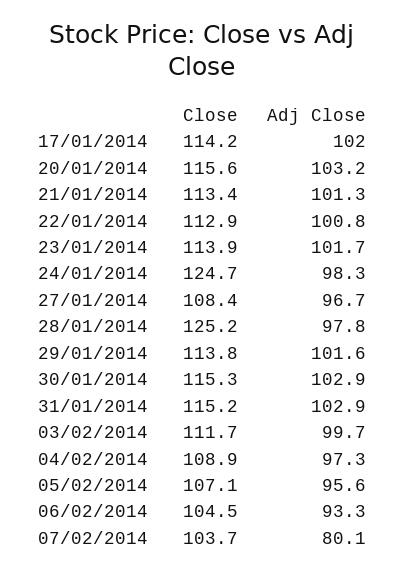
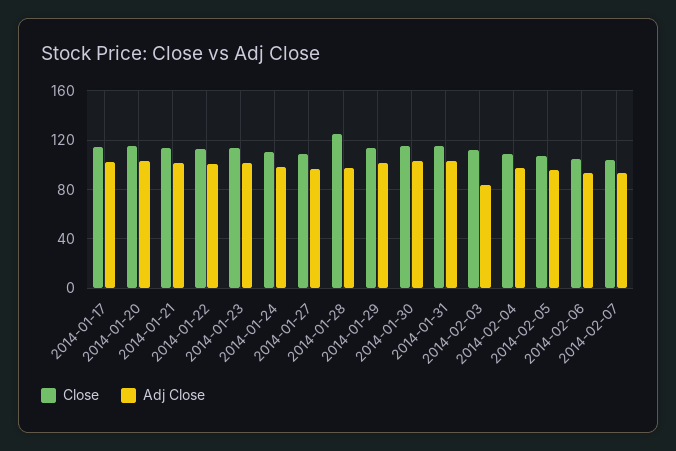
Close, 24/01/2014: 124.7 -> 110
Adj Close, 03/02/2014: 99.7 -> 85
Adj Close, 07/02/2014: 80.1 -> 95

